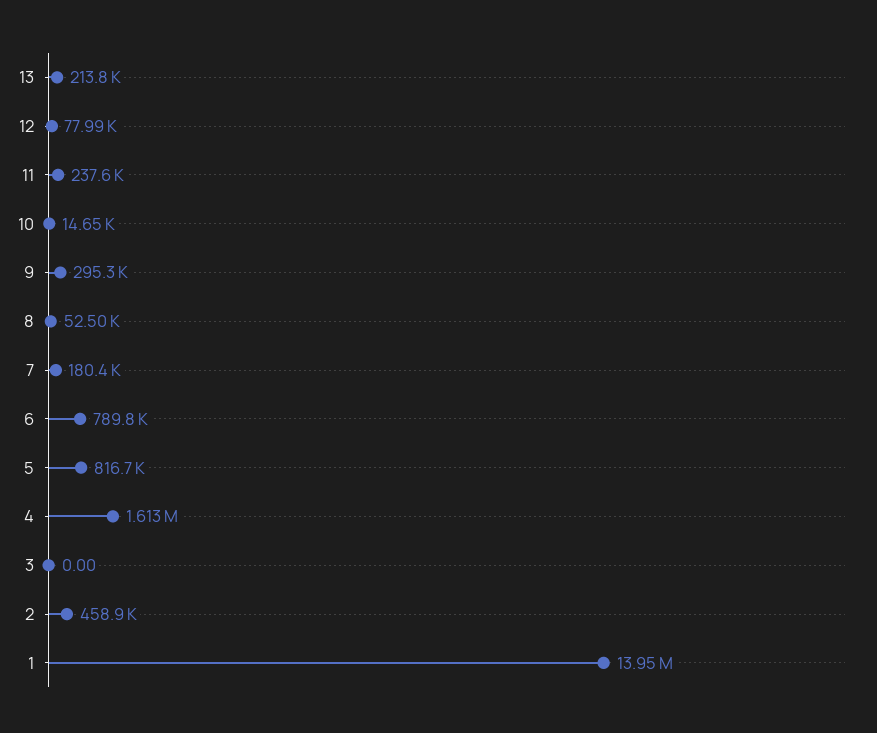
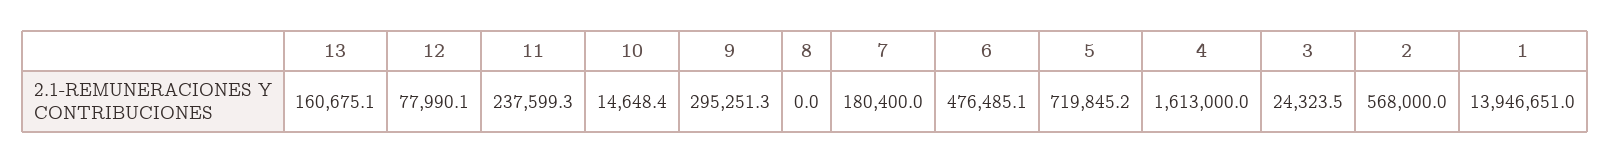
13: 213800 -> 160675.1
8: 52500 -> 0
6: 789800 -> 476485.1
5: 816700 -> 719845.2
3: 0 -> 24323.5
2: 458900 -> 568000

